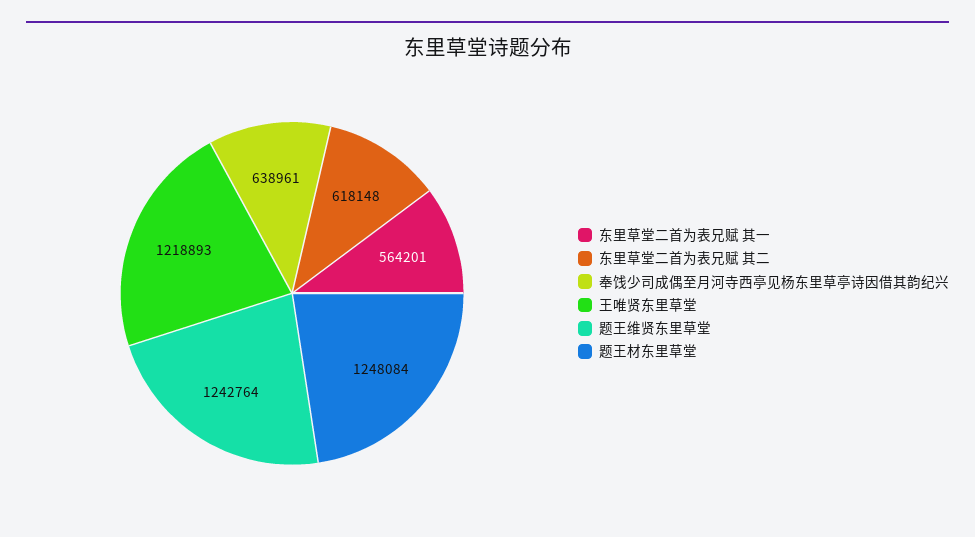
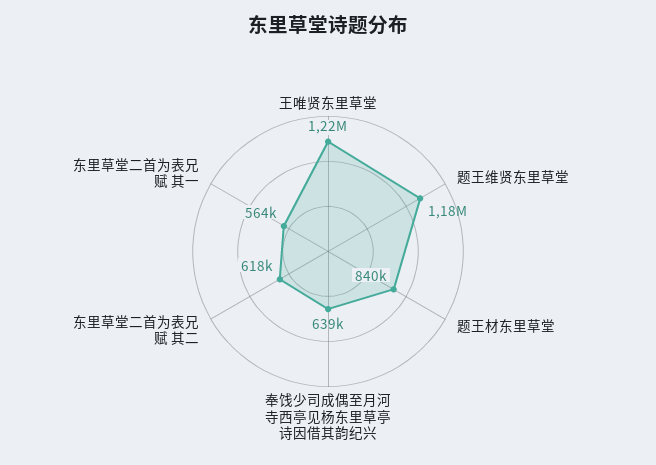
题王维贤东里草堂: 1242764 -> 1180000
题王材东里草堂: 1248084 -> 840000

